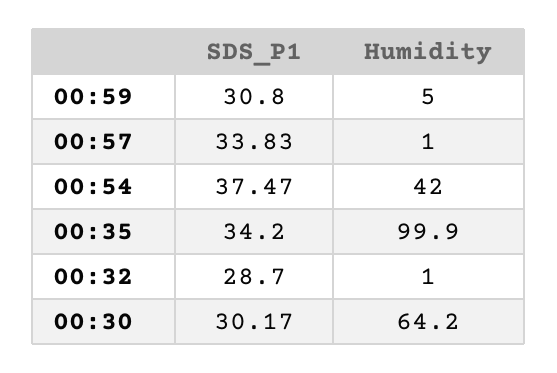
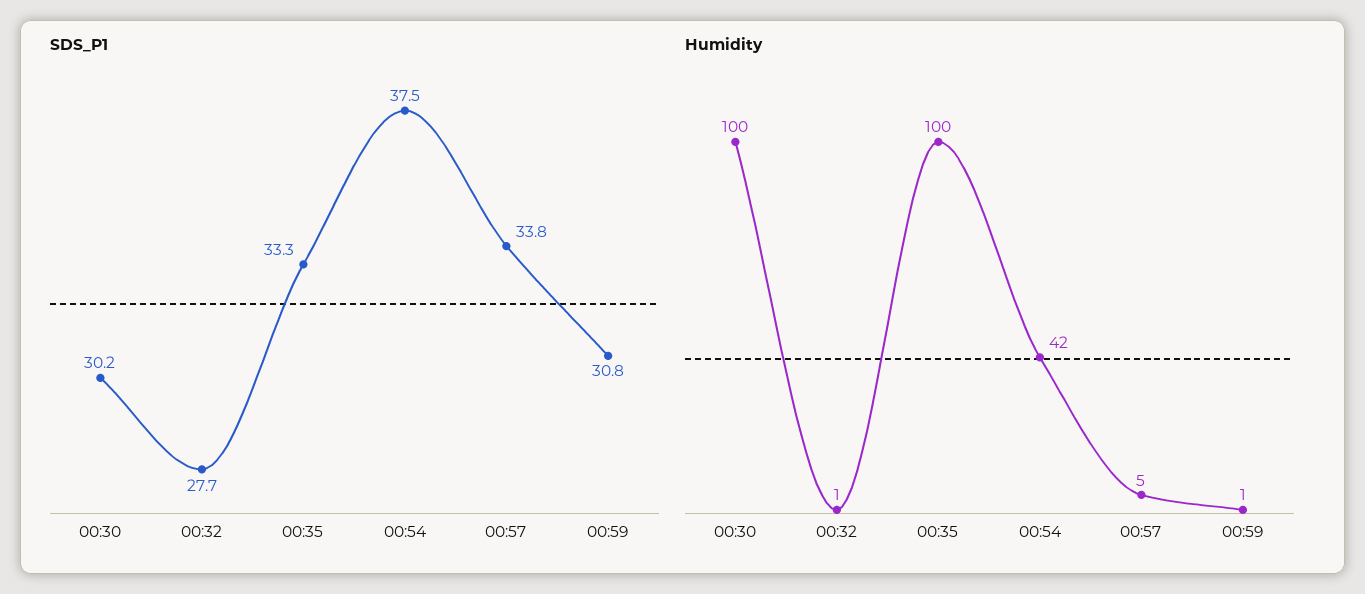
Humidity, 00:59: 5 -> 1
Humidity, 00:57: 1 -> 5
SDS_P1, 00:35: 34.2 -> 33.3
SDS_P1, 00:32: 28.7 -> 27.7
Humidity, 00:30: 64.2 -> 100

